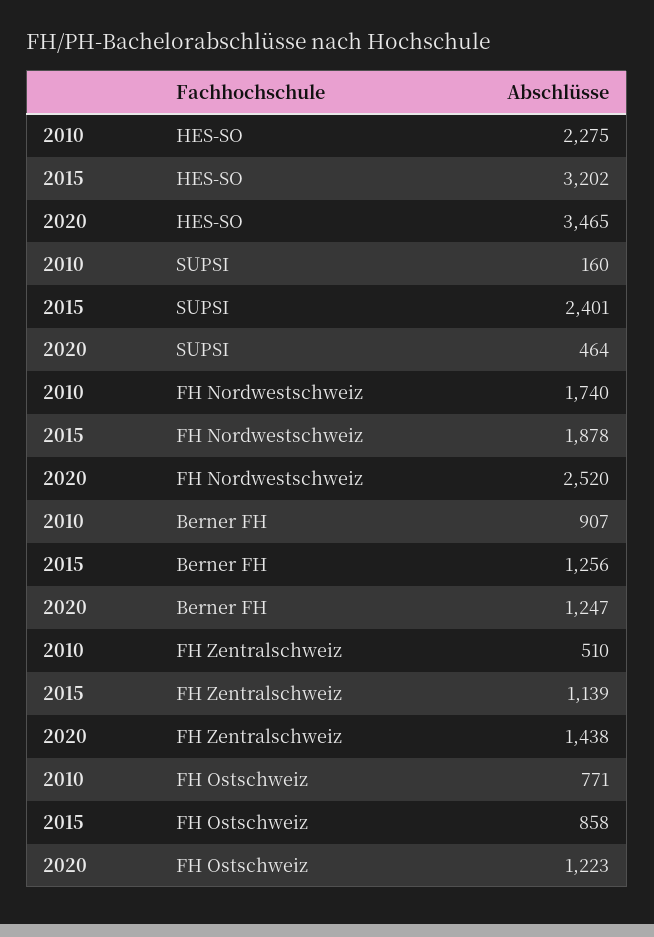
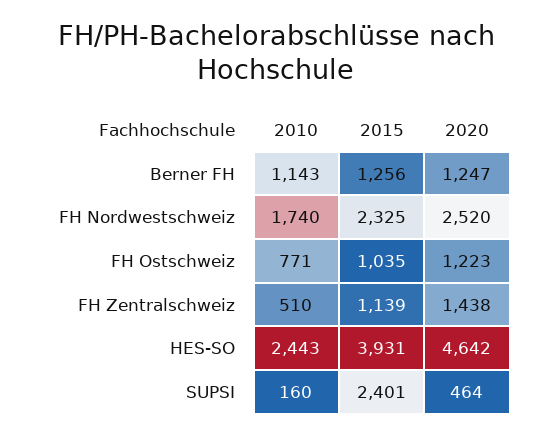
2010, HES-SO: 2275 -> 2443
2015, HES-SO: 3202 -> 3931
2020, HES-SO: 3465 -> 4642
2015, FH Nordwestschweiz: 1878 -> 2325
2010, Berner FH: 907 -> 1143
2015, FH Ostschweiz: 858 -> 1035

